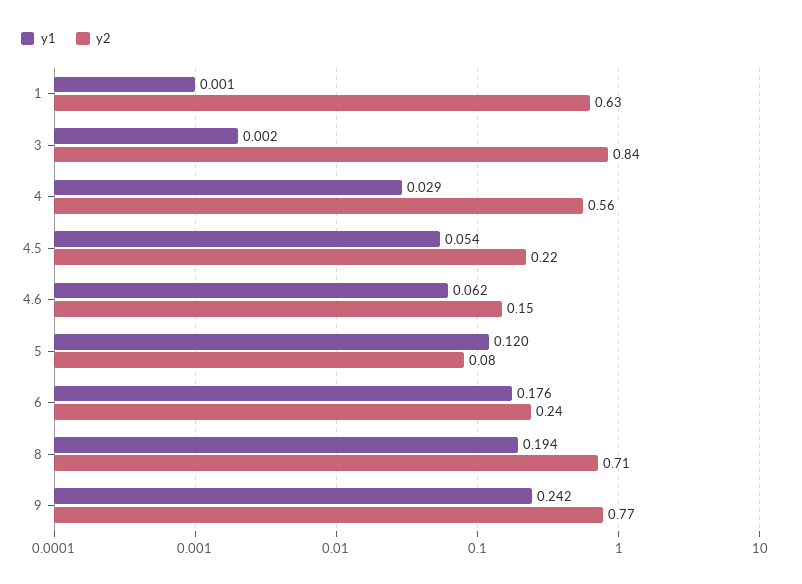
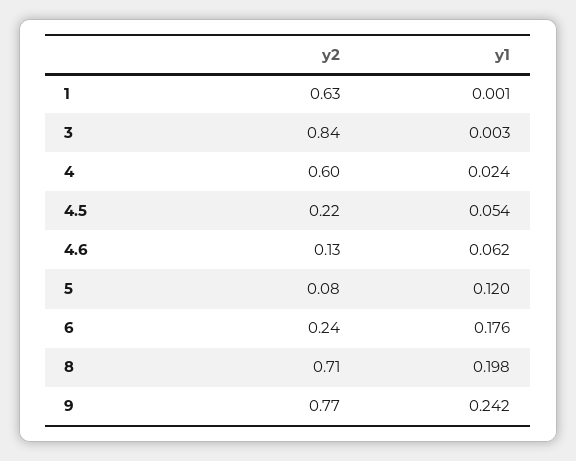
y1, 3: 0.002 -> 0.003
y1, 4: 0.029 -> 0.024
y2, 4: 0.56 -> 0.6
y2, 4.6: 0.15 -> 0.13
y1, 8: 0.194 -> 0.198

